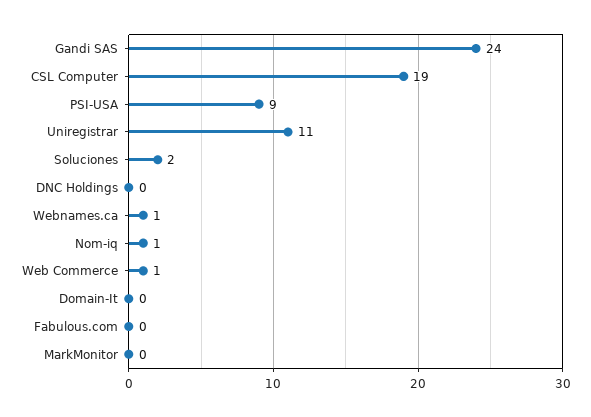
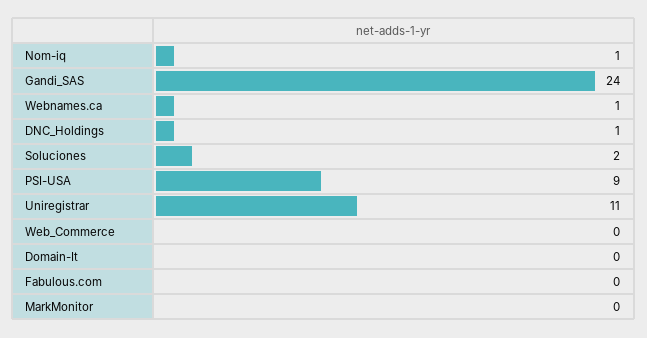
CSL Computer: 19 -> none
DNC Holdings: 0 -> 1
Web Commerce: 1 -> 0

